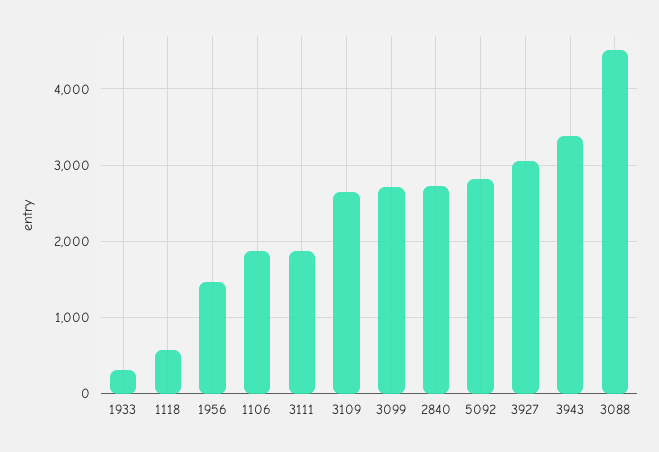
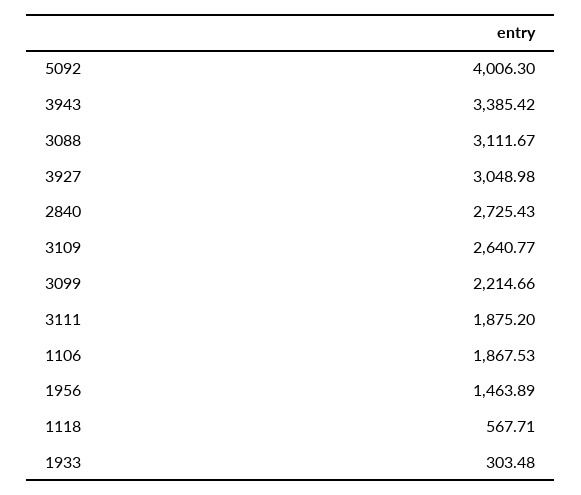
3099: 2700 -> 2214.66
5092: 2800 -> 4006.3
3088: 4500 -> 3111.67

